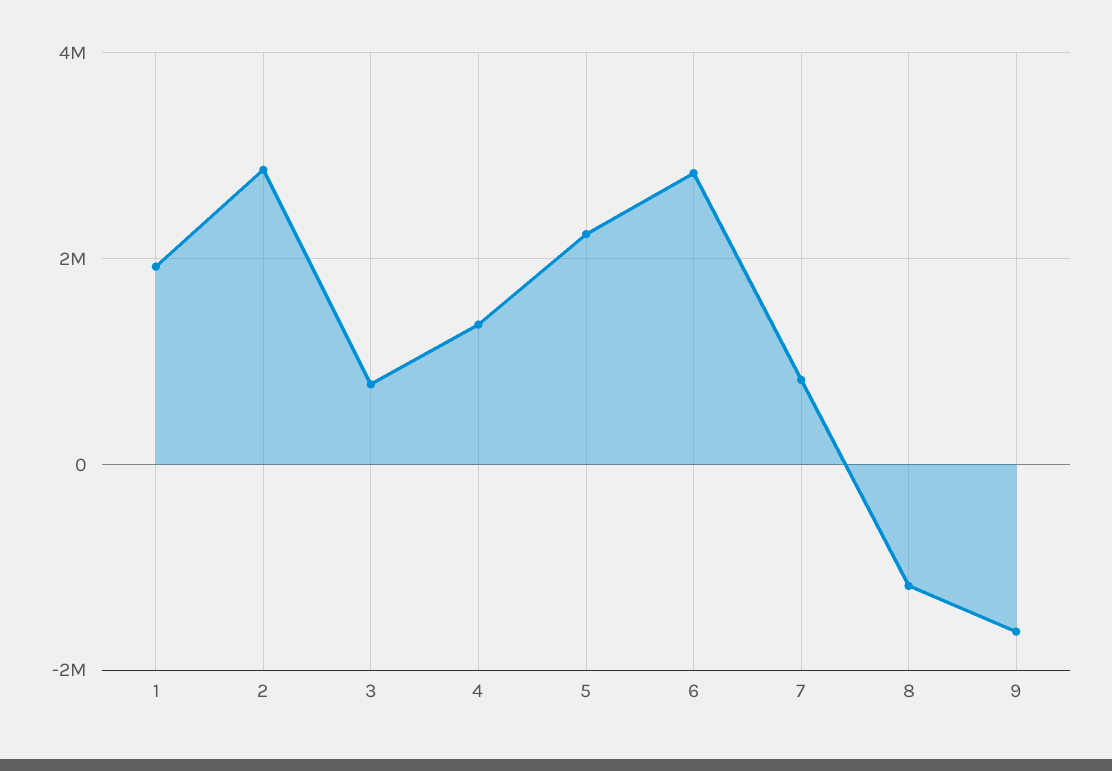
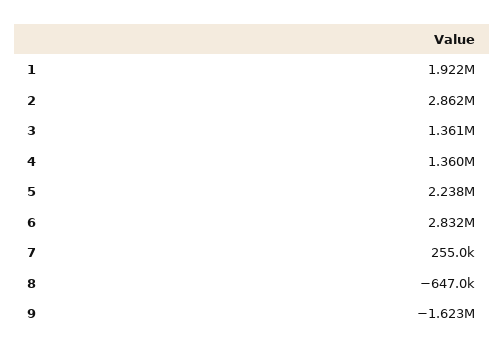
3: 800000 -> 1361000
7: 800000 -> 255000
8: -1200000 -> -647000

